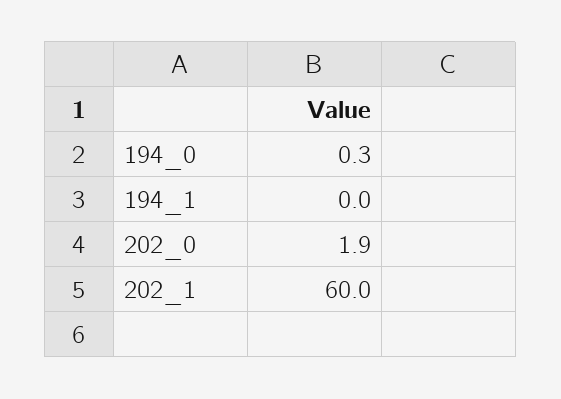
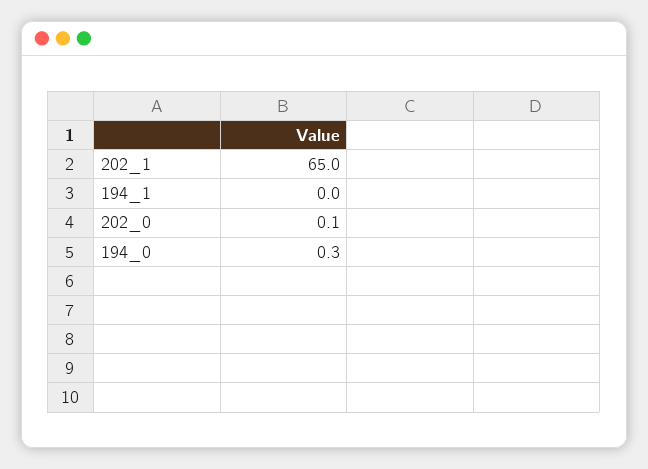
202_0: 1.9 -> 0.1
202_1: 60 -> 65

